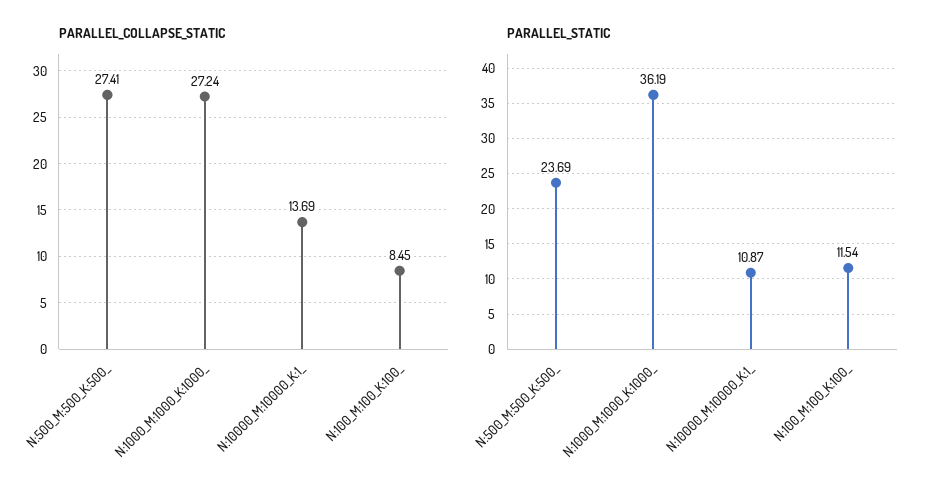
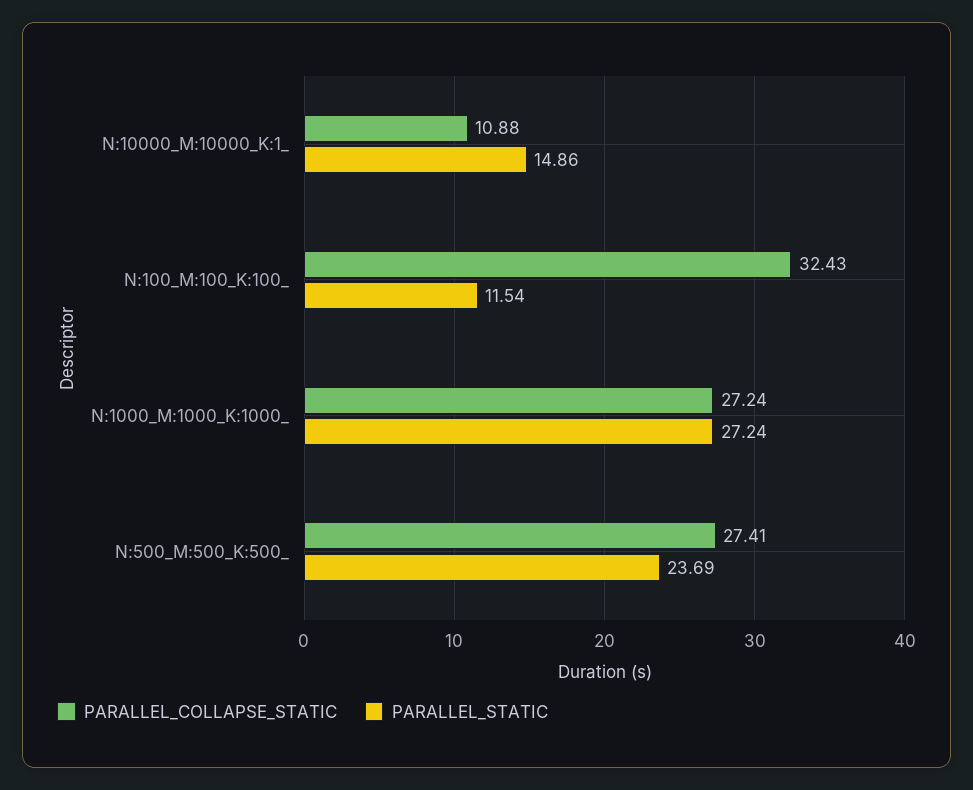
PARALLEL_COLLAPSE_STATIC, N:10000_M:10000_K:1_: 13.69 -> 10.88
PARALLEL_COLLAPSE_STATIC, N:100_M:100_K:100_: 8.45 -> 32.43
PARALLEL_STATIC, N:1000_M:1000_K:1000_: 36.19 -> 27.24
PARALLEL_STATIC, N:10000_M:10000_K:1_: 10.87 -> 14.86

